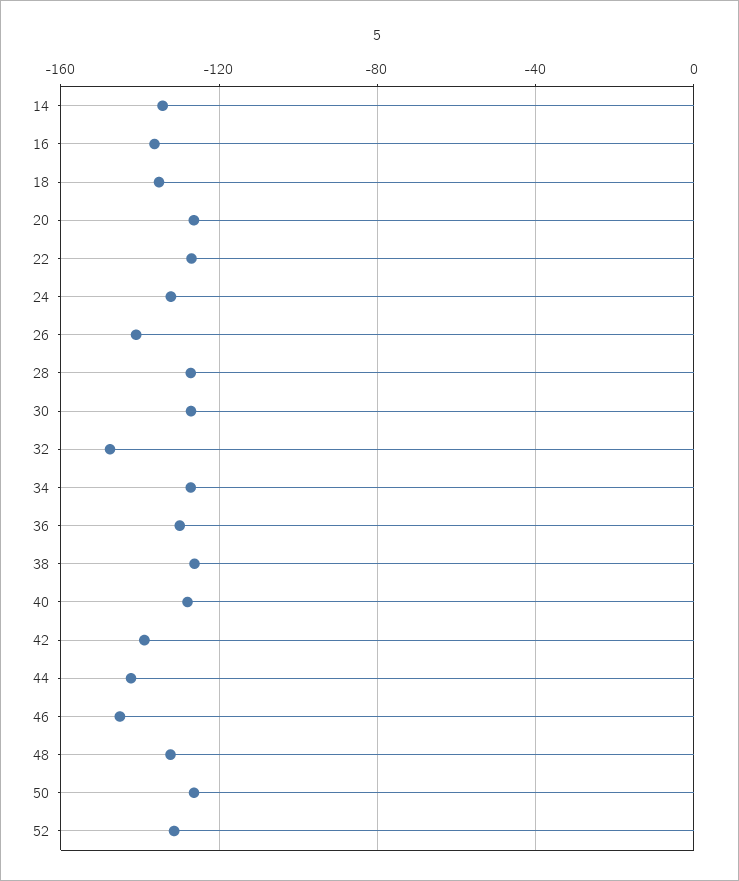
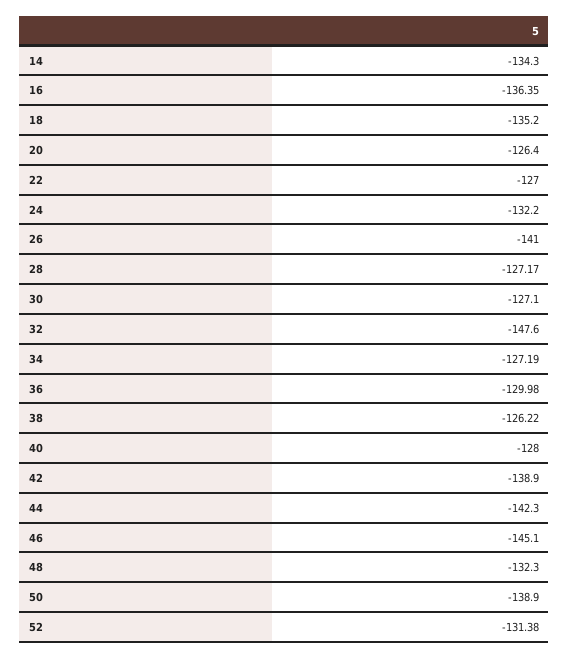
50: -125 -> -138.9

